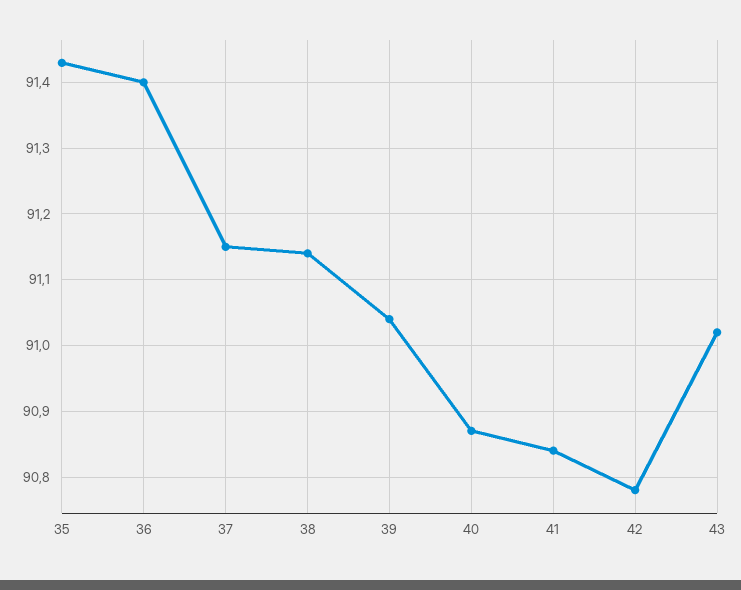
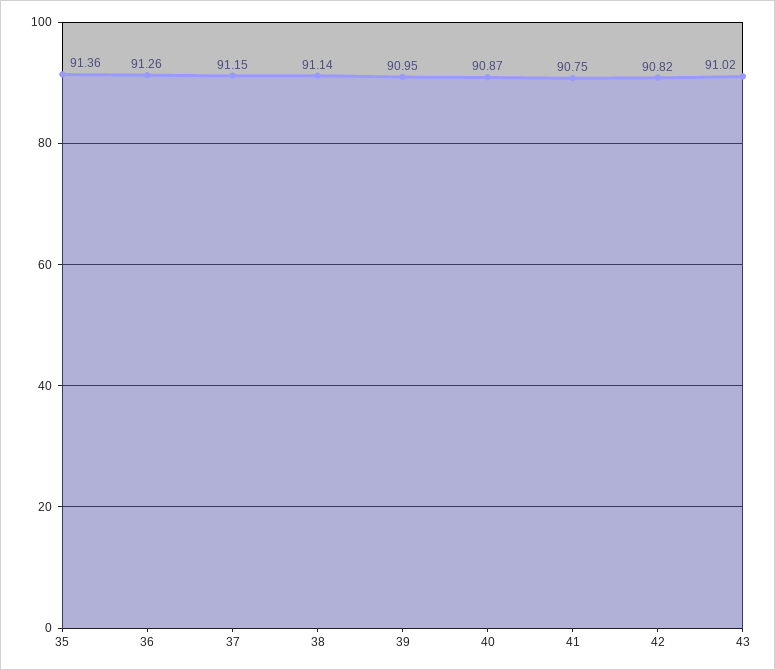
35: 91.43 -> 91.36
36: 91.4 -> 91.26
39: 91.04 -> 90.95
41: 90.84 -> 90.75
42: 90.78 -> 90.82

